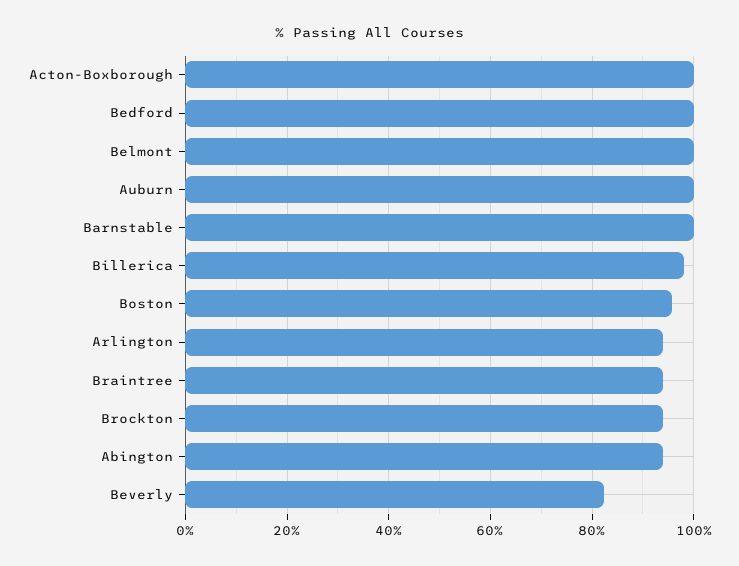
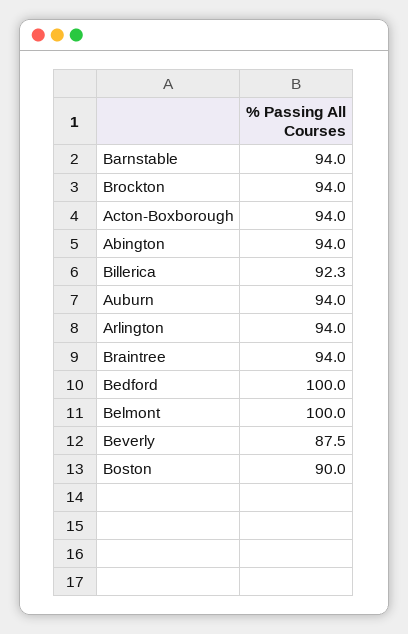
Acton-Boxborough: 100 -> 94
Auburn: 100 -> 94
Barnstable: 100 -> 94
Billerica: 98 -> 92.3
Boston: 96 -> 90
Beverly: 82 -> 87.5

